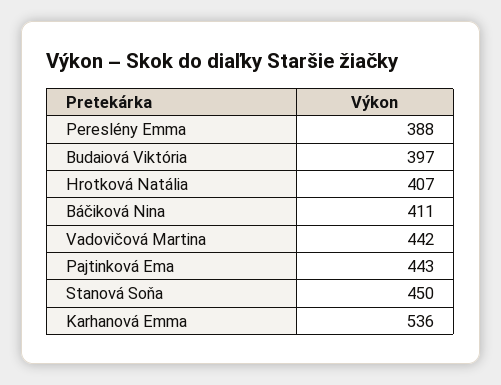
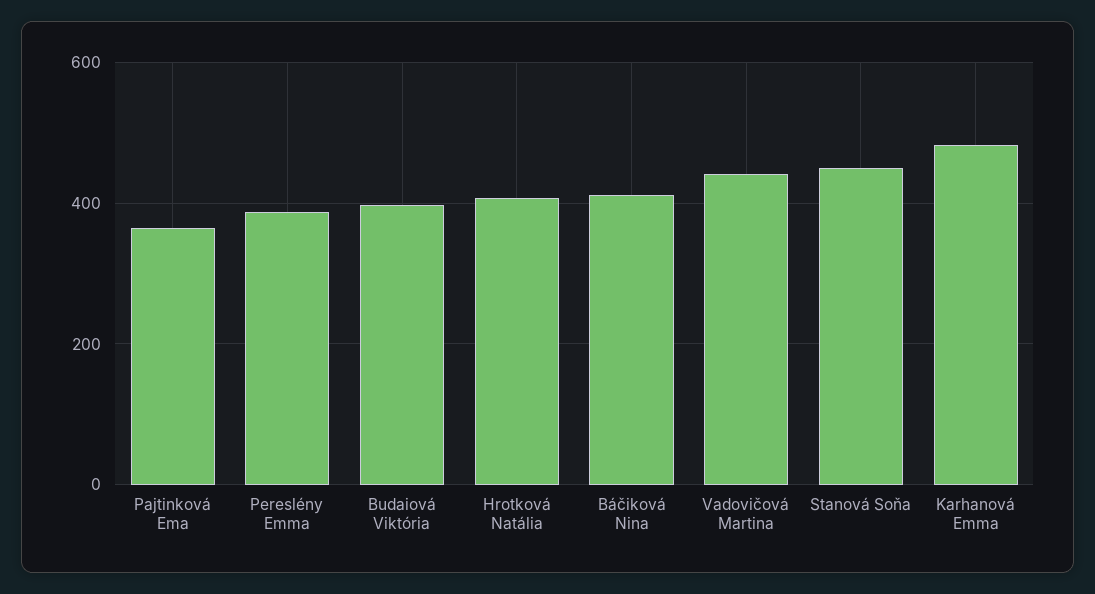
Pajtinková Ema: 443 -> 360
Karhanová Emma: 536 -> 480

